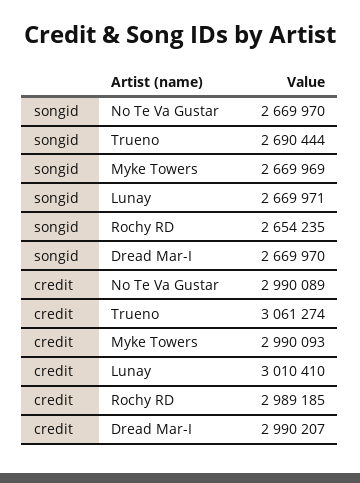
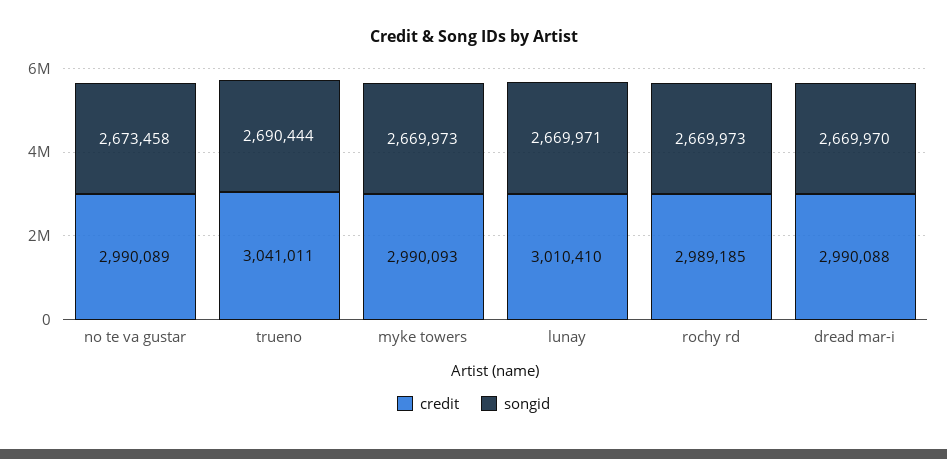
songid, No Te Va Gustar: 2669970 -> 2673458
songid, Myke Towers: 2669969 -> 2669973
songid, Rochy RD: 2654235 -> 2669973
credit, Trueno: 3061274 -> 3041011
credit, Dread Mar-I: 2990207 -> 2990088

